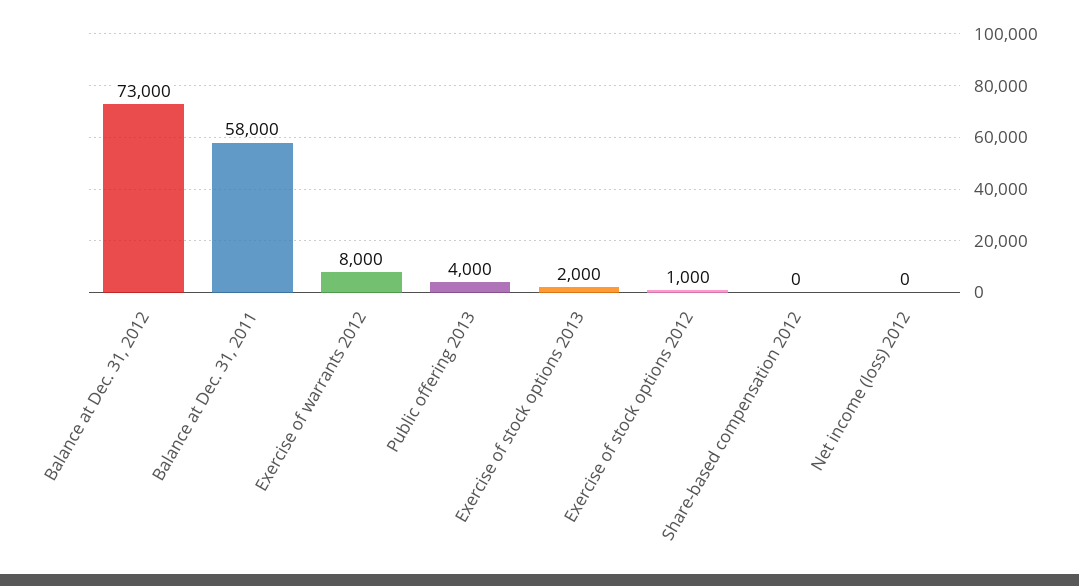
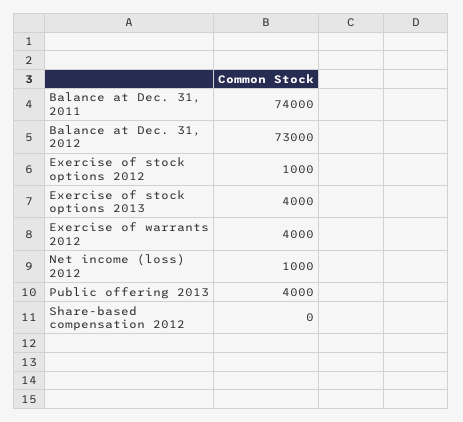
Balance at Dec. 31, 2011: 58000 -> 74000
Exercise of warrants 2012: 8000 -> 4000
Exercise of stock options 2013: 2000 -> 4000
Net income (loss) 2012: 0 -> 1000

